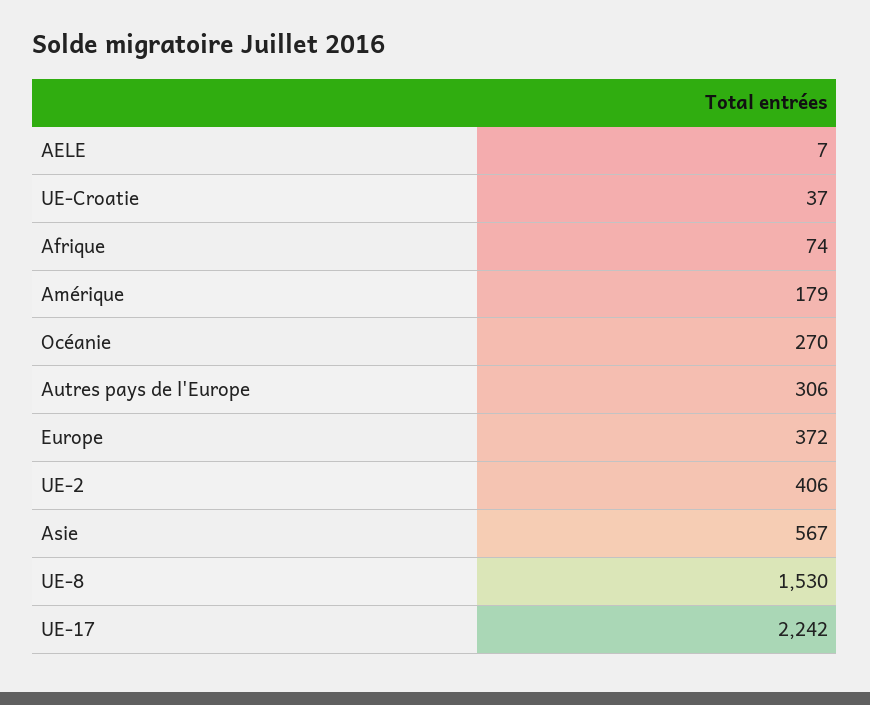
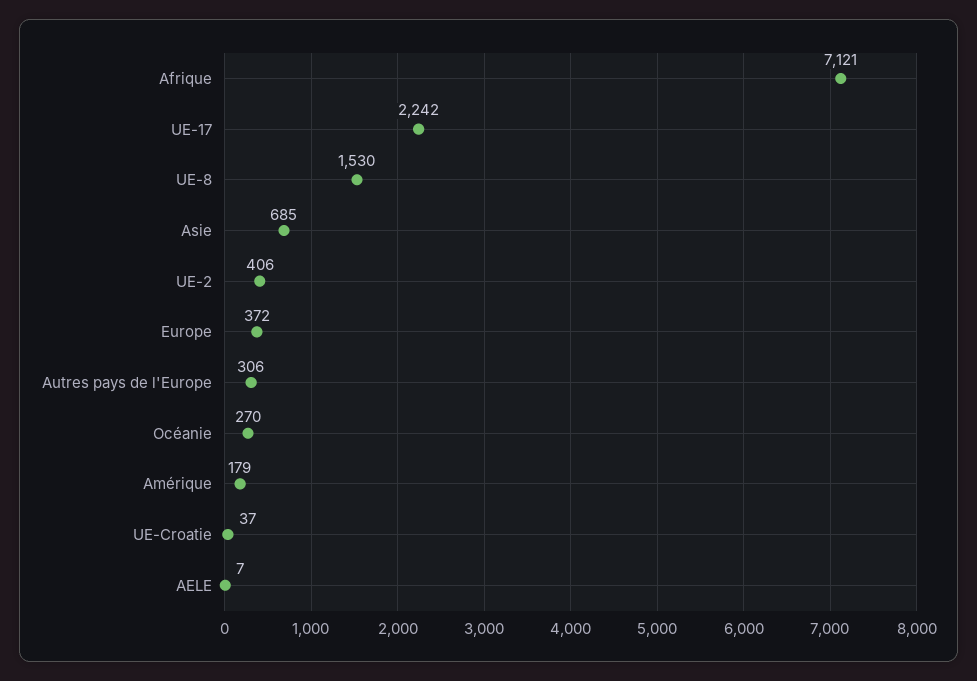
Afrique: 74 -> 7121
Asie: 567 -> 685

